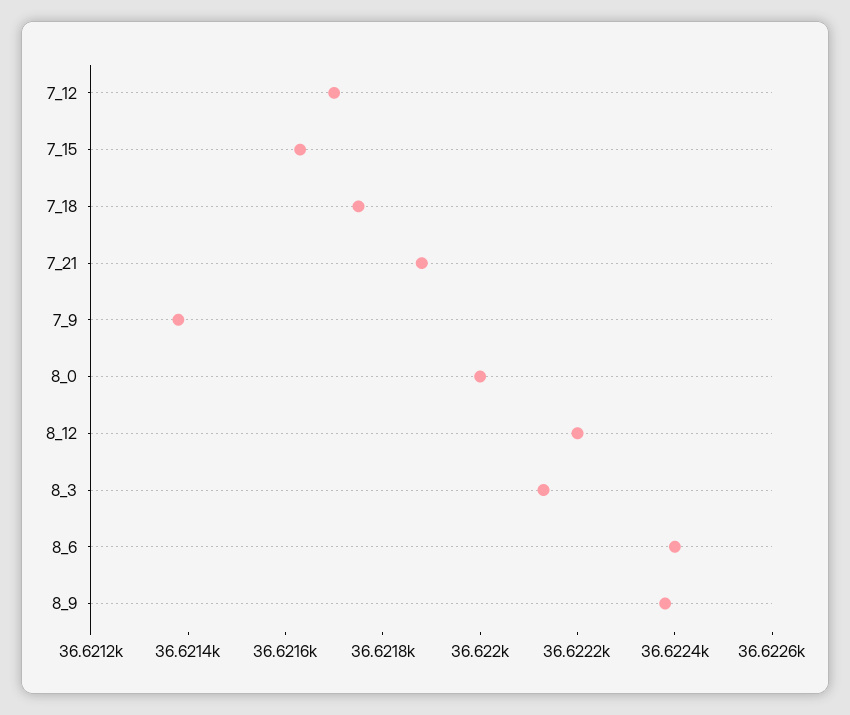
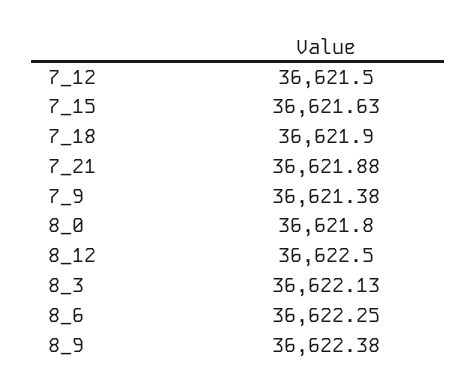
7_12: 36621.7 -> 36621.5
7_18: 36621.75 -> 36621.9
8_0: 36622 -> 36621.8
8_12: 36622.2 -> 36622.5
8_6: 36622.4 -> 36622.25

